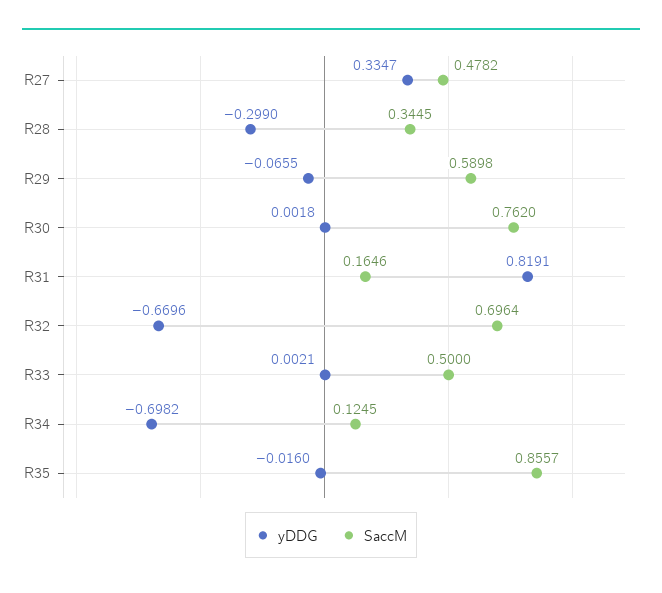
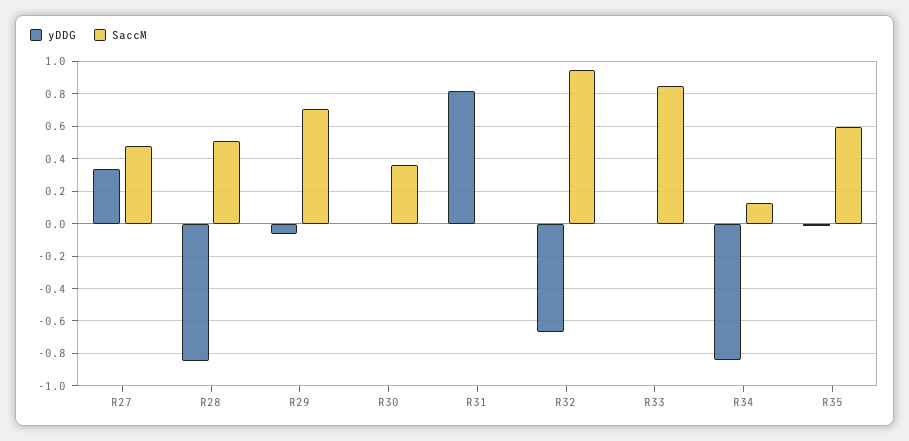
yDDG, R28: -0.299 -> -0.85
SaccM, R28: 0.3445 -> 0.5
SaccM, R29: 0.5898 -> 0.7
SaccM, R30: 0.762 -> 0.35
SaccM, R31: 0.1646 -> 0
SaccM, R32: 0.6964 -> 0.95
SaccM, R33: 0.5 -> 0.85
yDDG, R34: -0.6982 -> -0.85
SaccM, R35: 0.8557 -> 0.6

